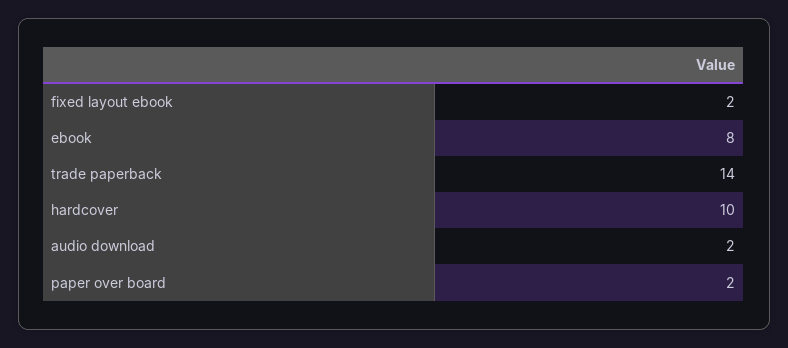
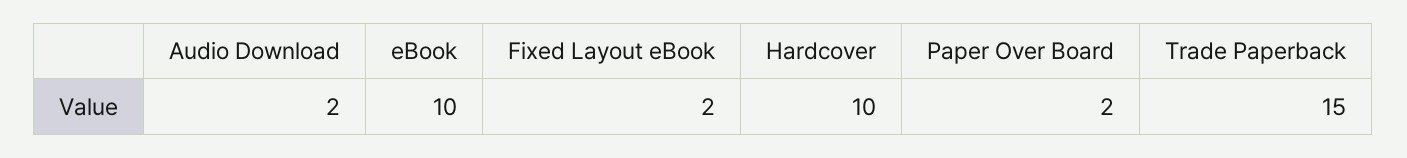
ebook: 8 -> 10
trade paperback: 14 -> 15

